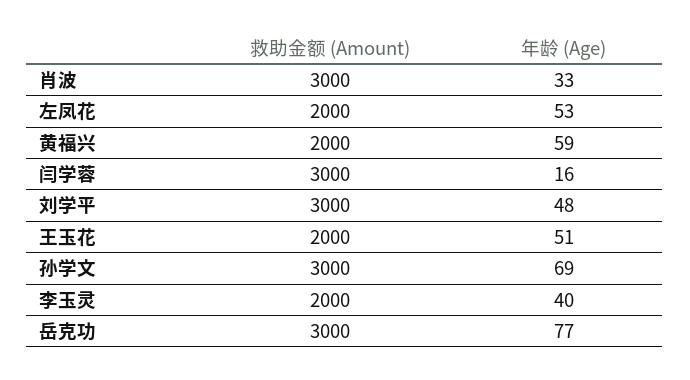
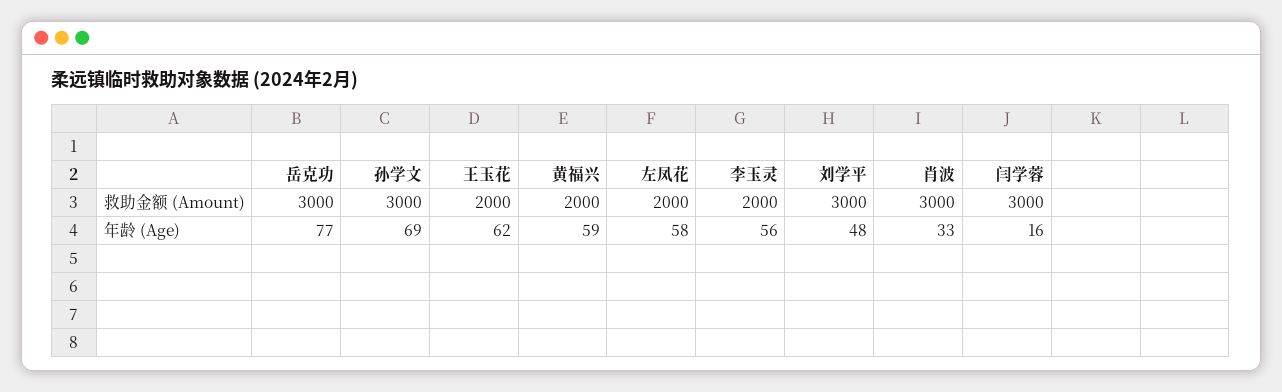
年龄 (Age), 左凤花: 53 -> 58
年龄 (Age), 王玉花: 51 -> 62
年龄 (Age), 李玉灵: 40 -> 56

